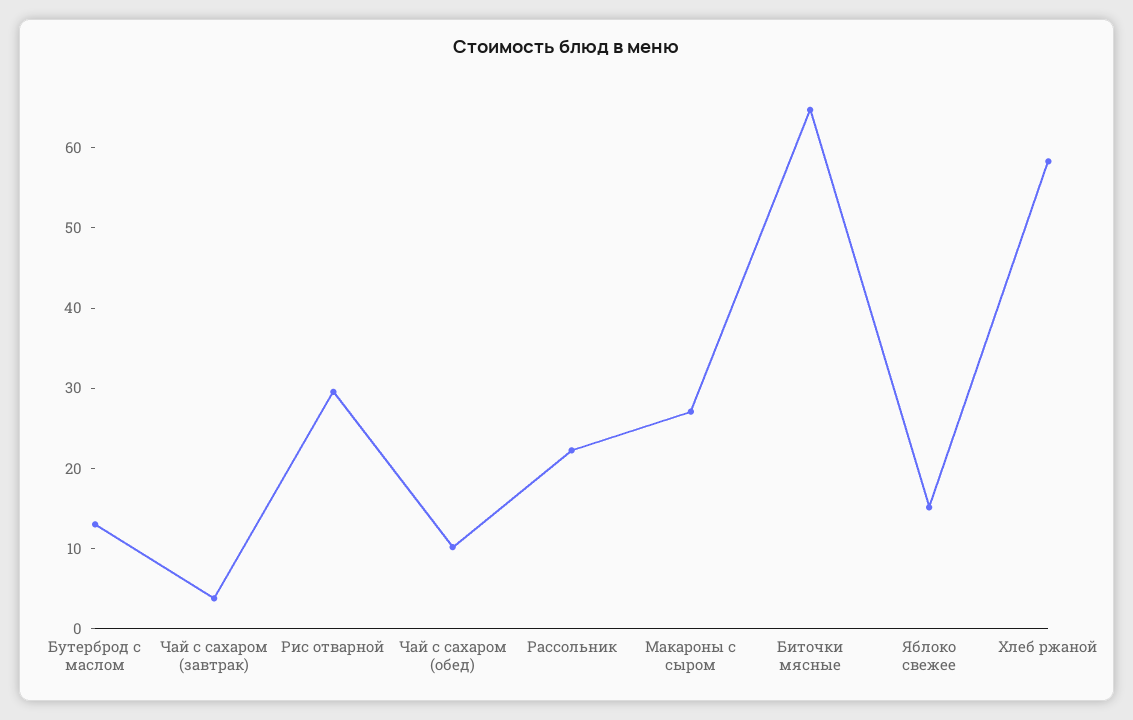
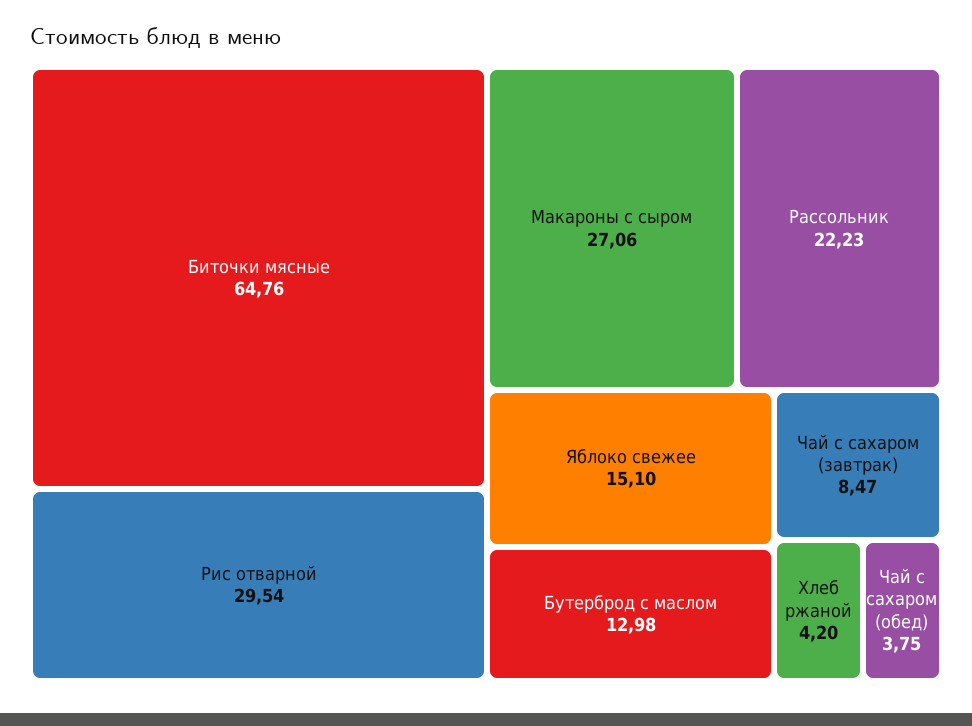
Чай с сахаром (завтрак): 4 -> 8.47
Чай с сахаром (обед): 10 -> 3.75
Хлеб ржаной: 58 -> 4.2

